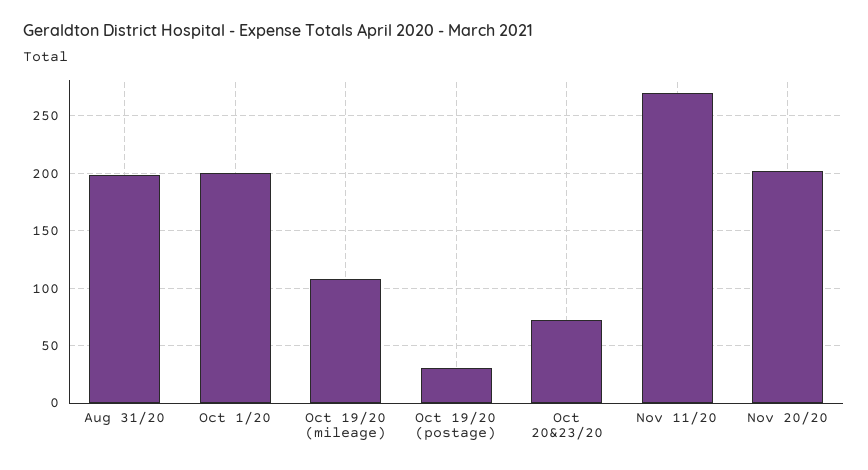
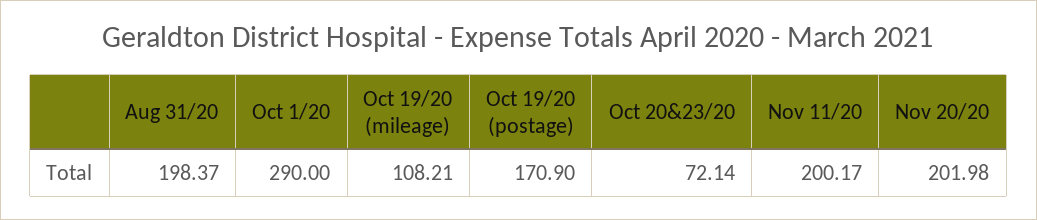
Oct 1/20: 200 -> 290
Oct 19/20 (postage): 30 -> 170.9
Nov 11/20: 270 -> 200.17

